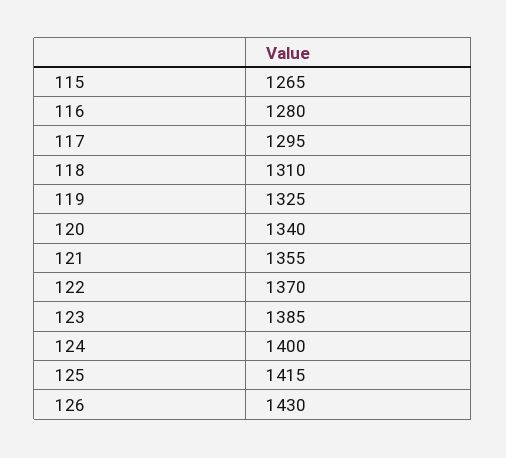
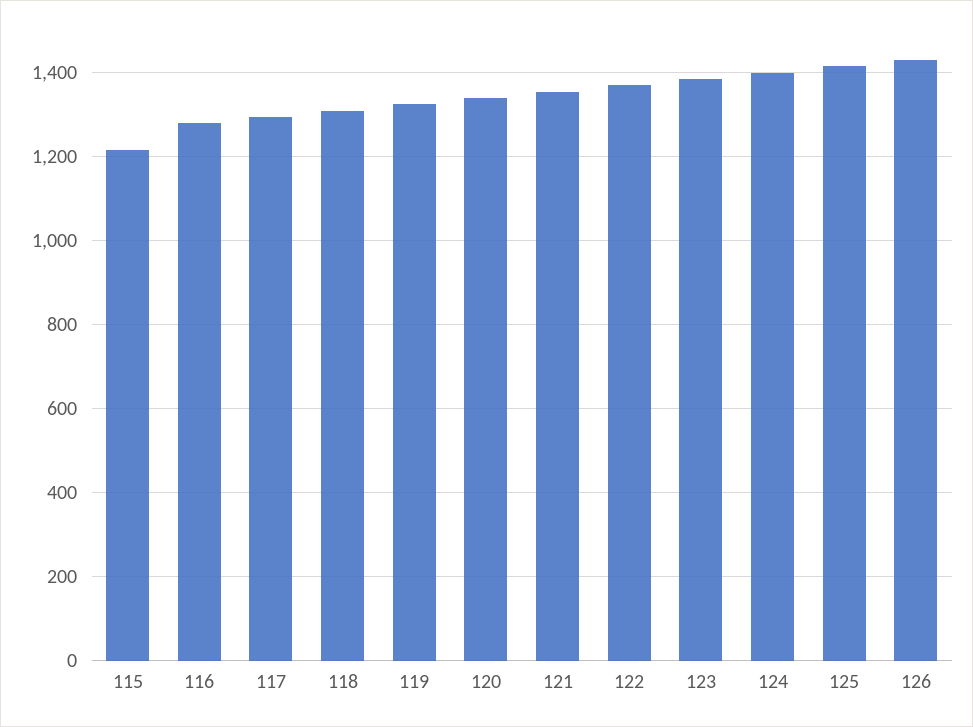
115: 1265 -> 1220

